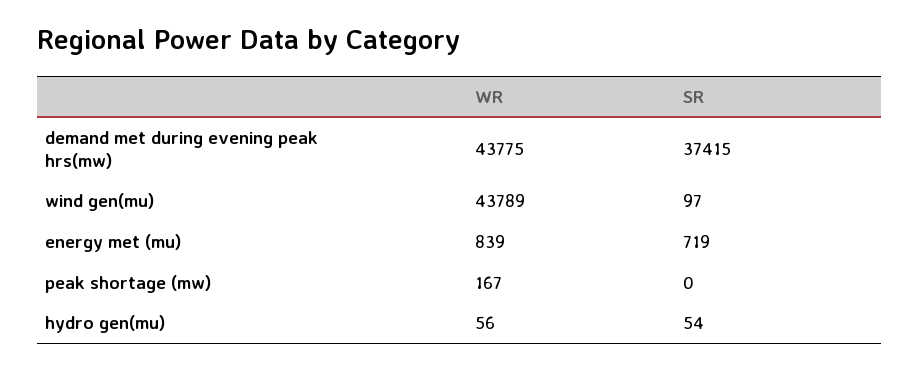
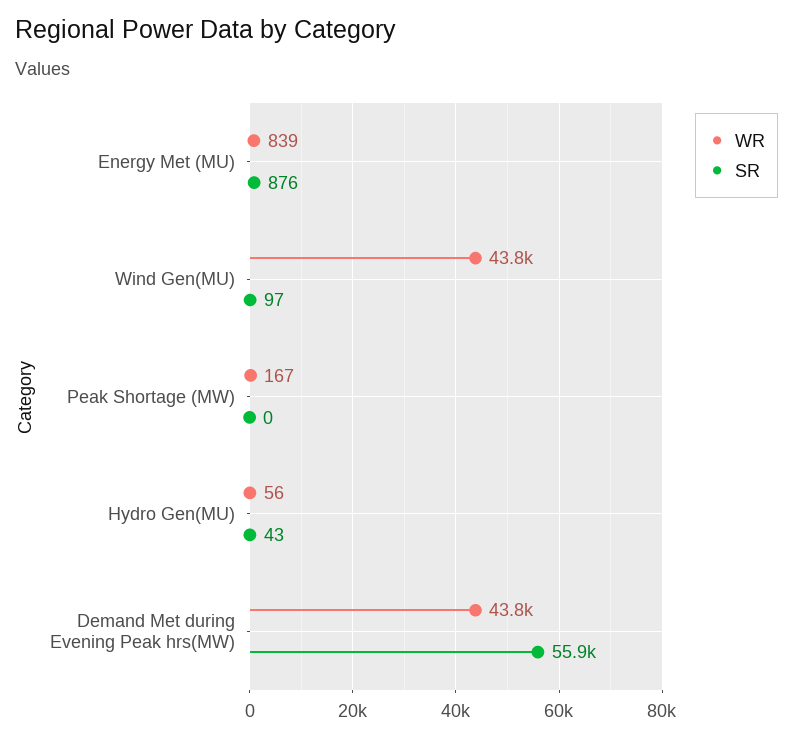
SR, demand met during evening peak hrs(mw): 37415 -> 55900
SR, energy met (mu): 719 -> 876
SR, hydro gen(mu): 54 -> 43

